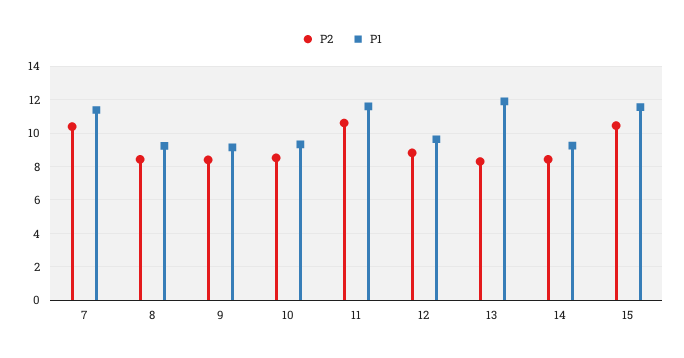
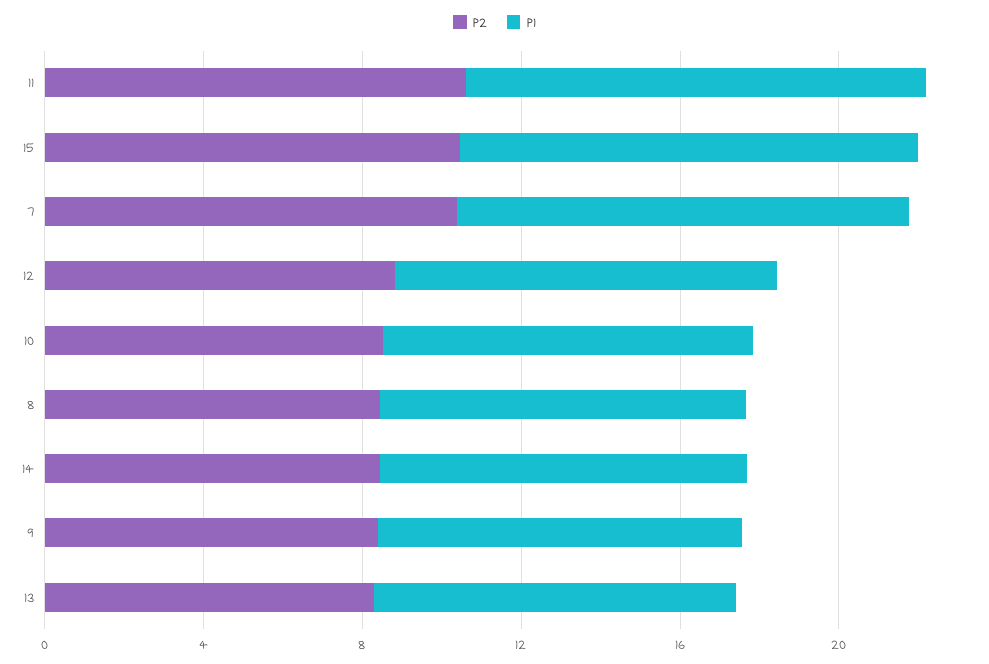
P1, 13: 12 -> 9

